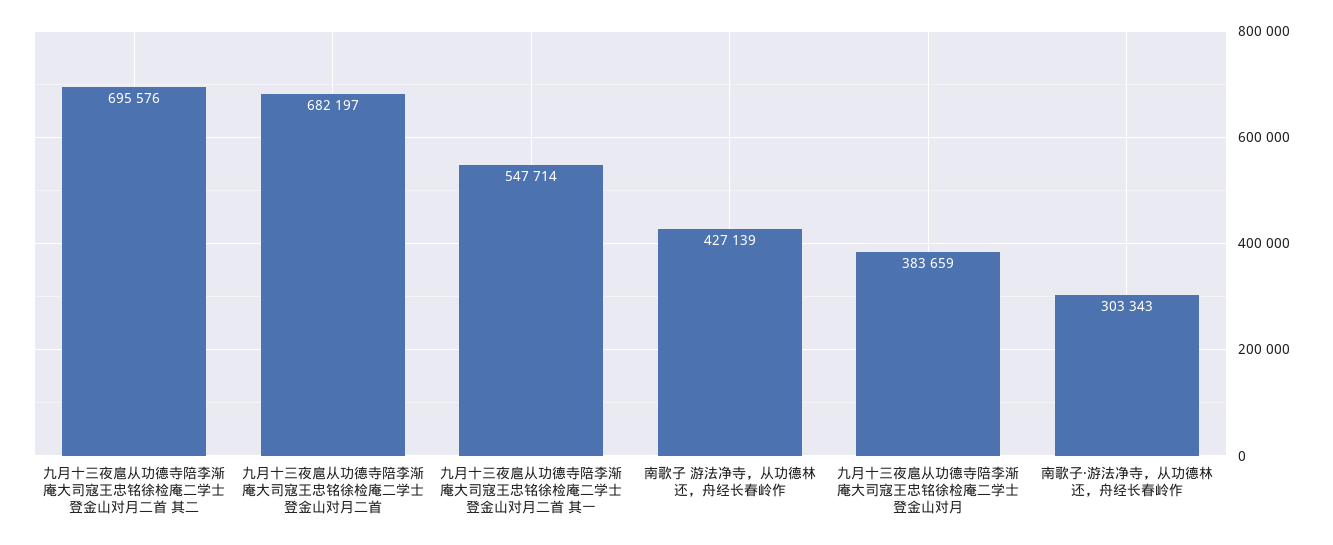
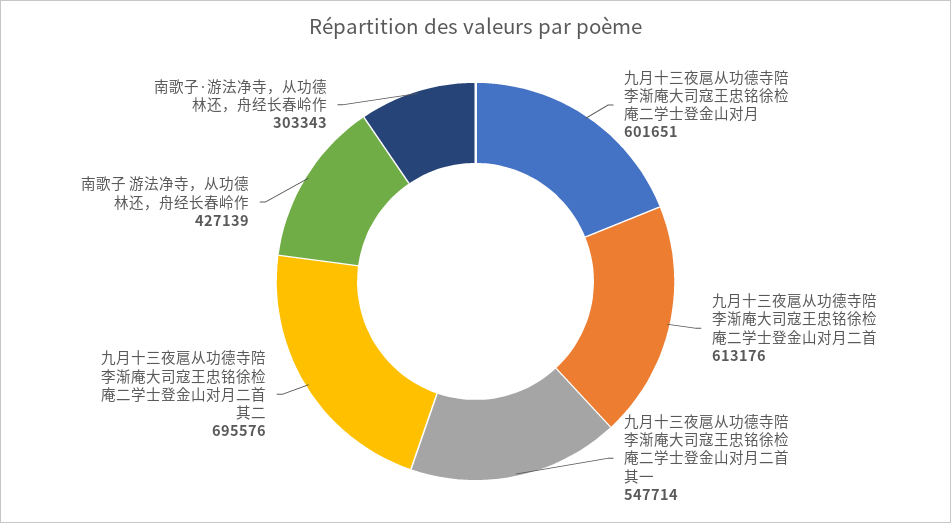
九月十三夜扈从功德寺陪李渐庵大司寇王忠铭徐检庵二学士登金山对月二首: 682197 -> 613176
九月十三夜扈从功德寺陪李渐庵大司寇王忠铭徐检庵二学士登金山对月: 383659 -> 601651

